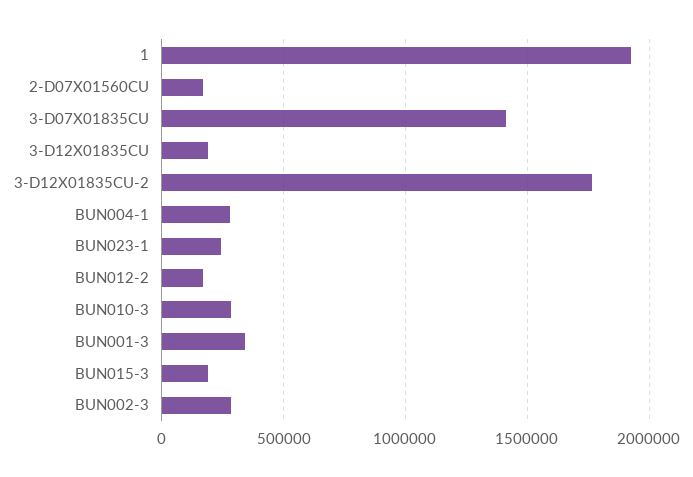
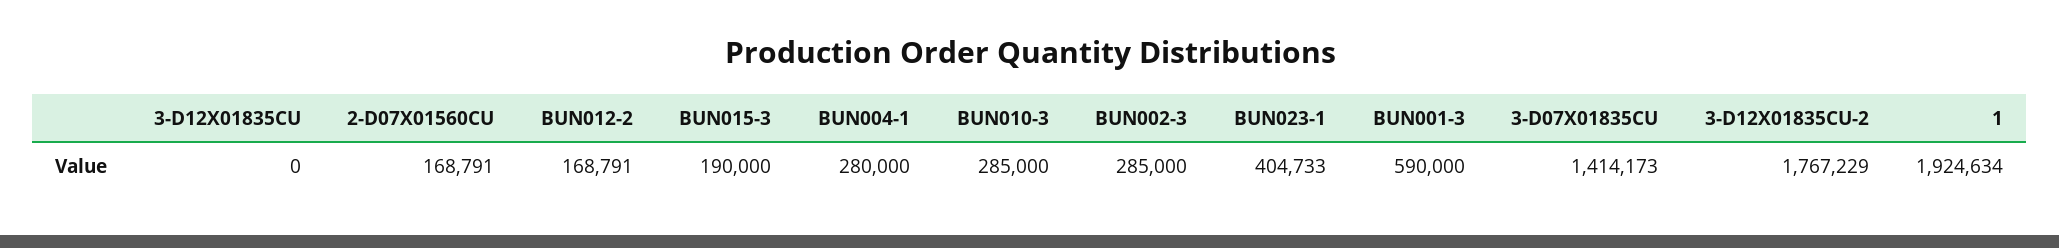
3-D12X01835CU: 200000 -> 0
BUN023-1: 250000 -> 404733
BUN001-3: 350000 -> 590000

